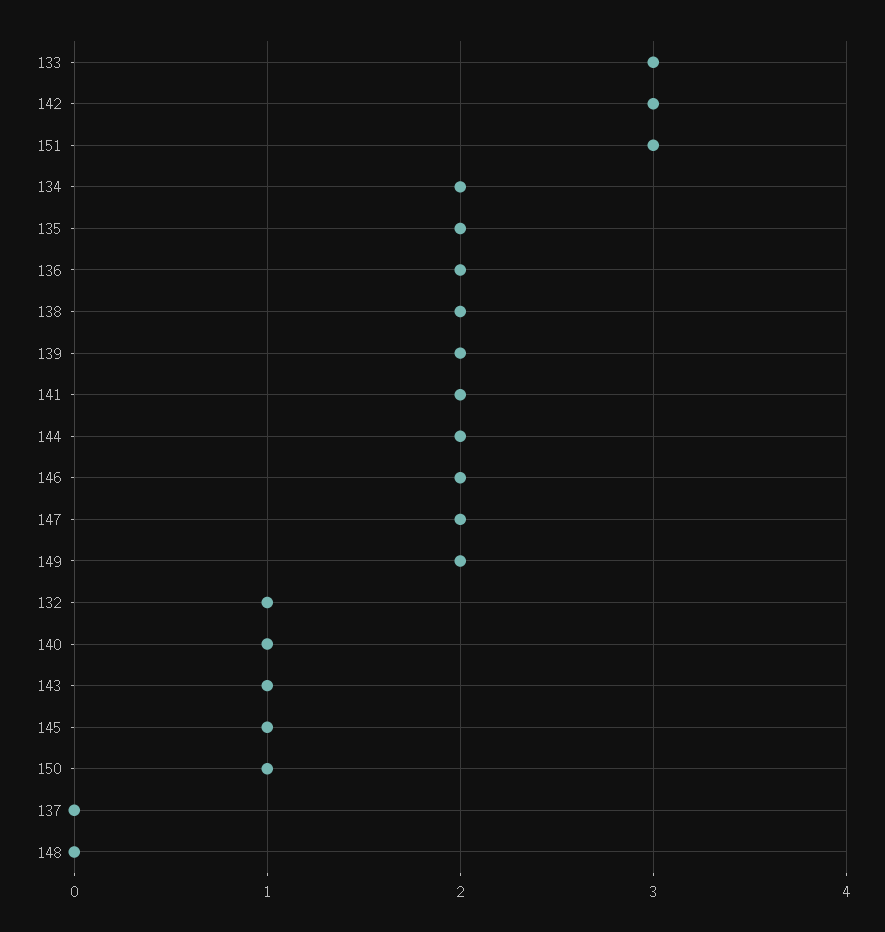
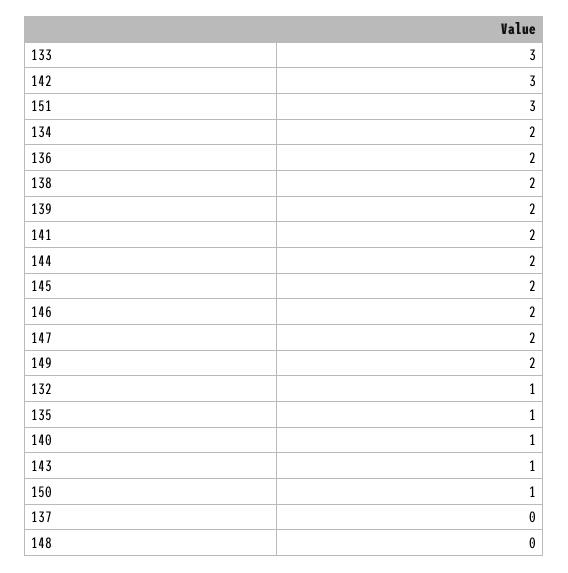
135: 2 -> 1
145: 1 -> 2

